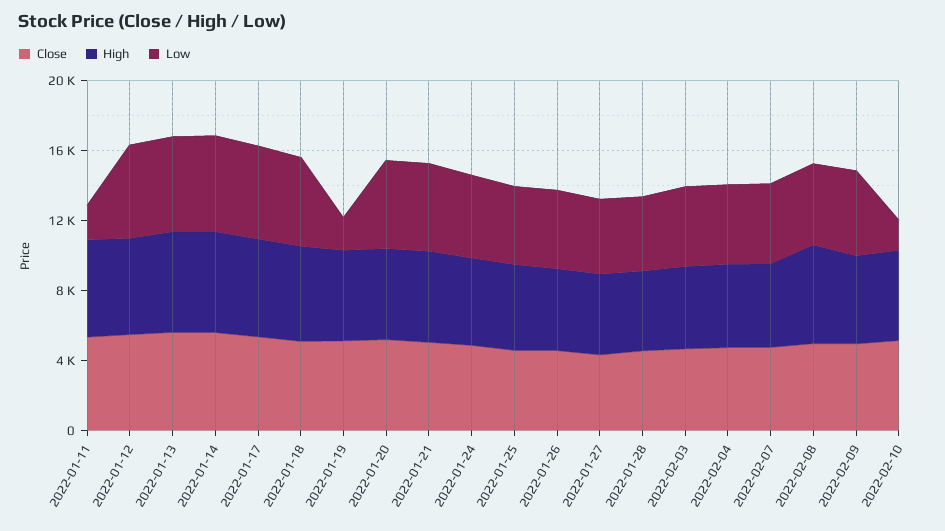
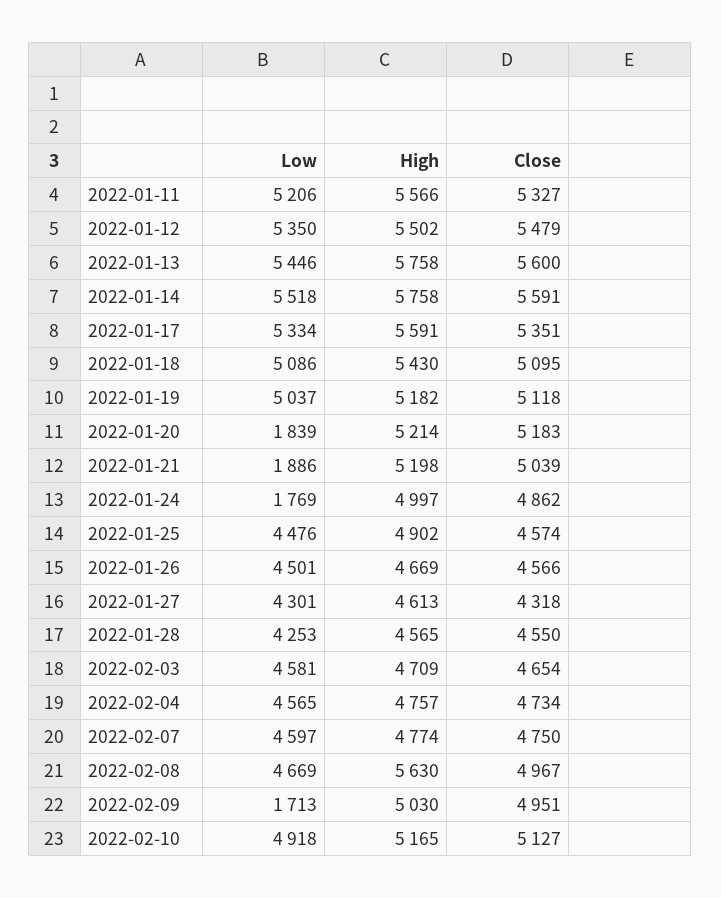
Low, 2022-01-11: 2000 -> 5206
Low, 2022-01-19: 2000 -> 5037
Low, 2022-01-20: 5000 -> 1839
Low, 2022-01-21: 5000 -> 1886
Low, 2022-01-24: 5000 -> 1769
Low, 2022-02-09: 5000 -> 1713
Low, 2022-02-10: 2000 -> 4918

